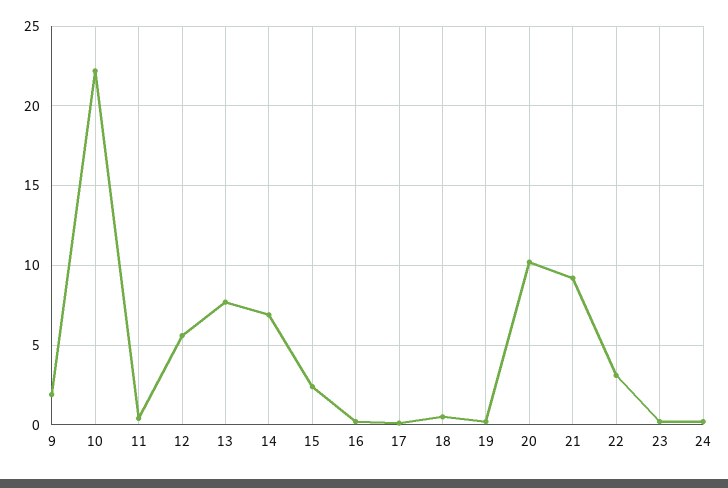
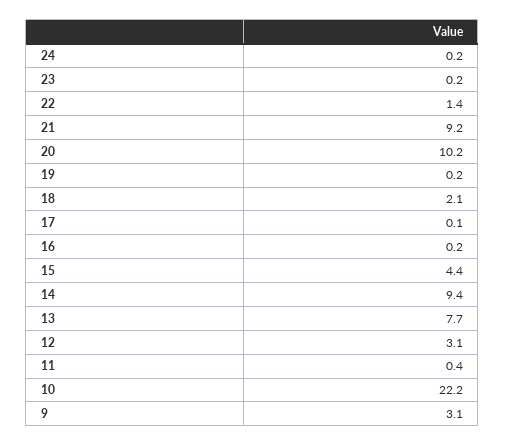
9: 2 -> 3.1
12: 5.5 -> 3.1
14: 7 -> 9.4
15: 2.5 -> 4.4
18: 0.5 -> 2.1
22: 3 -> 1.4

